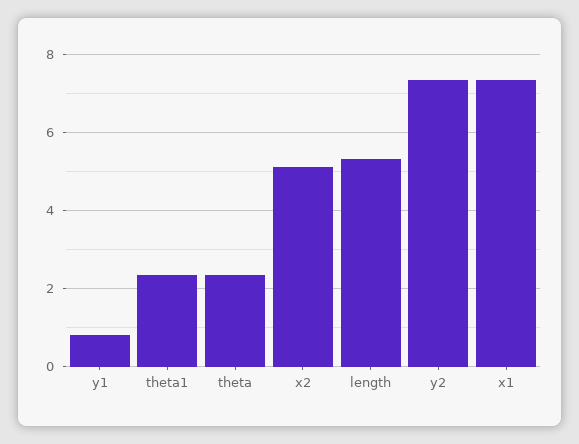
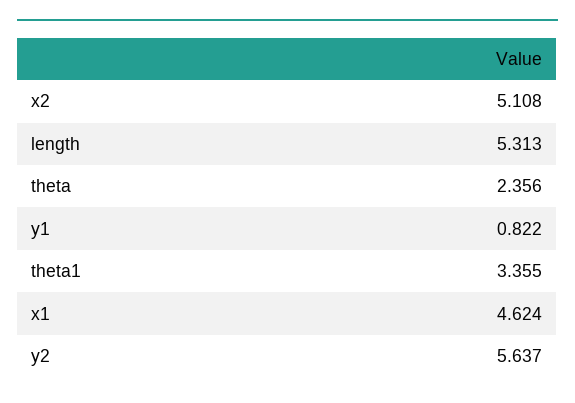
theta1: 2.4 -> 3.355
y2: 7.4 -> 5.637
x1: 7.4 -> 4.624

